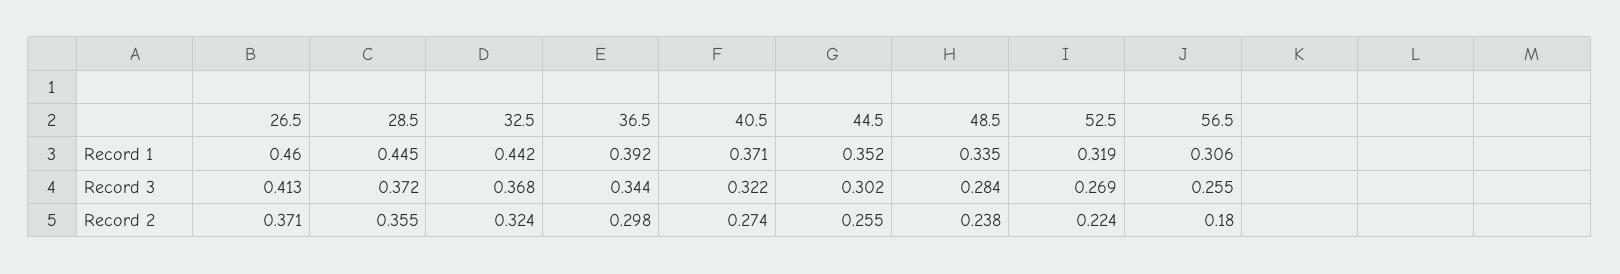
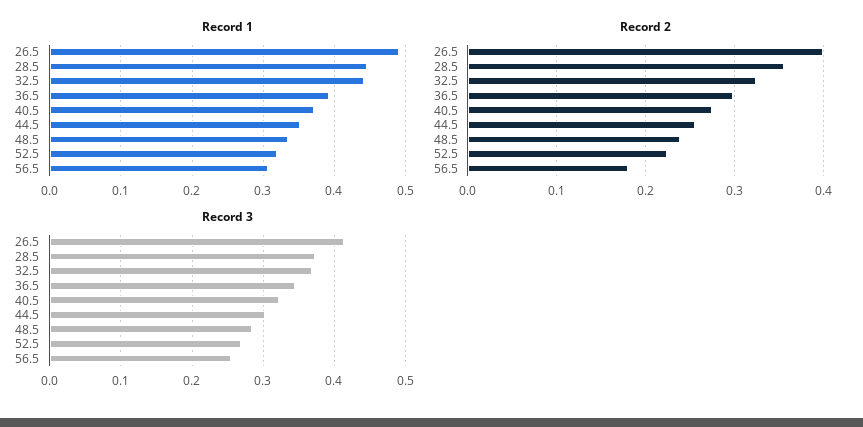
Record 1, 26.5: 0.46 -> 0.49
Record 2, 26.5: 0.371 -> 0.4

